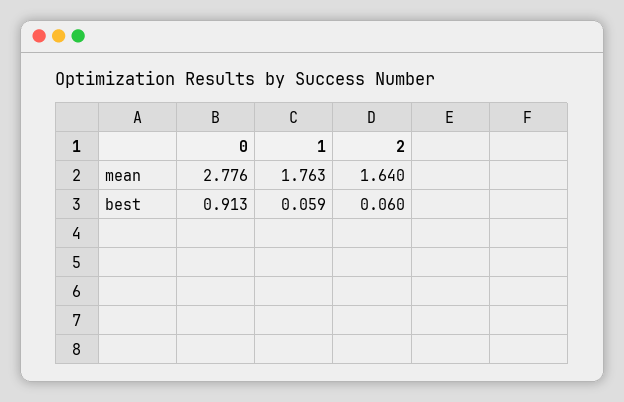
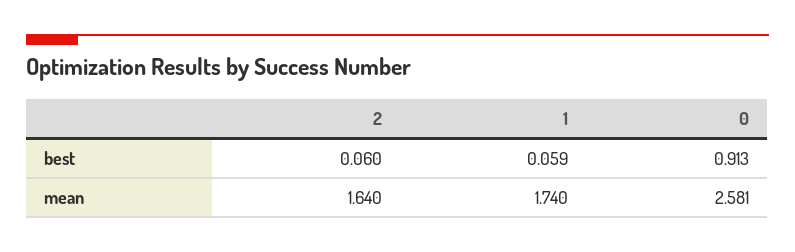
0, mean: 2.776 -> 2.581
1, mean: 1.763 -> 1.74

